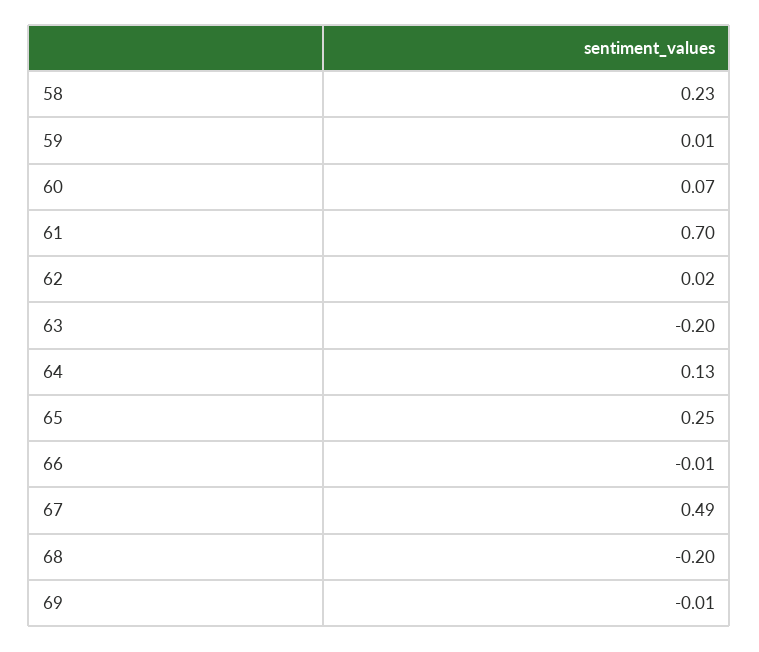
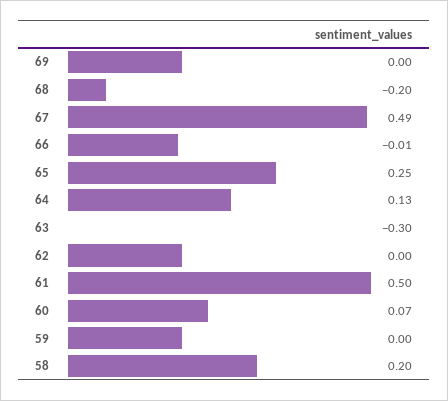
58: 0.23 -> 0.2
59: 0.01 -> 0
61: 0.7 -> 0.5
62: 0.02 -> 0
63: -0.2 -> -0.3
69: -0.01 -> 0

